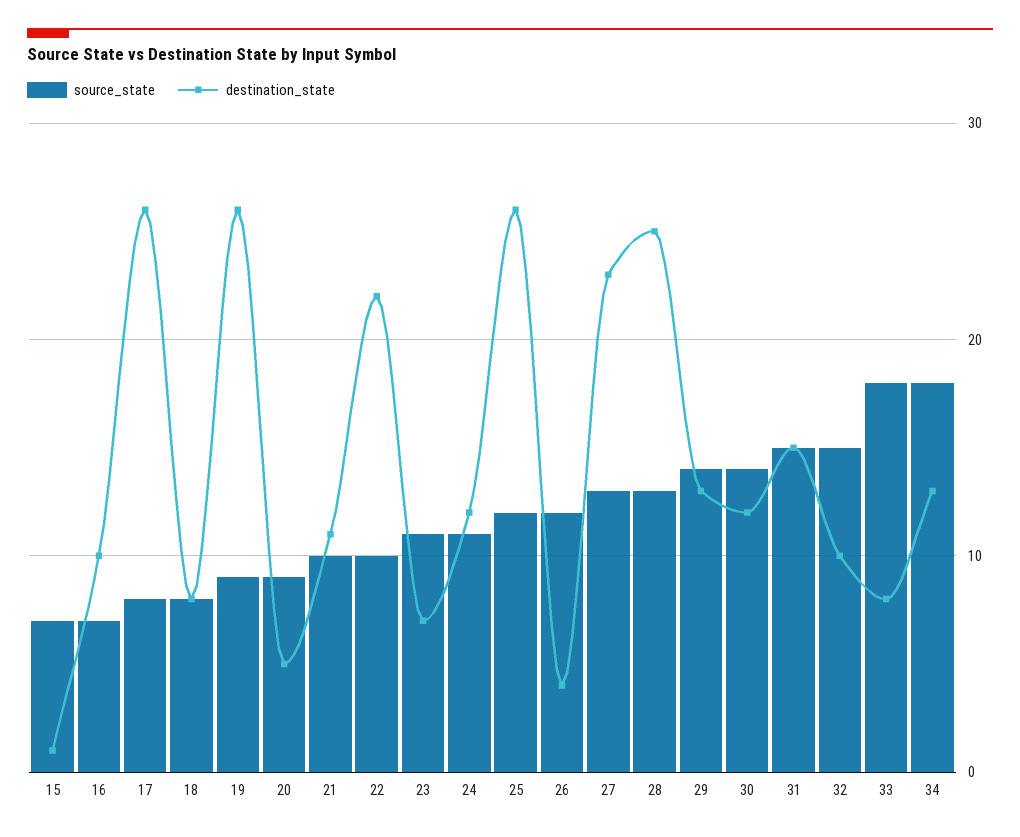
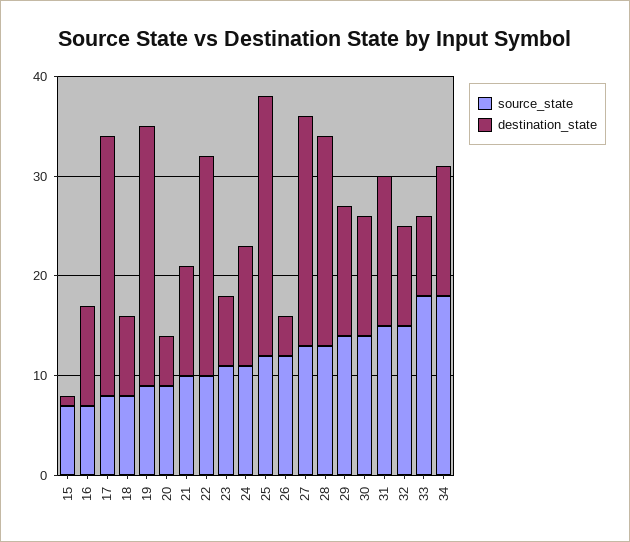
destination_state, 28: 25 -> 21

